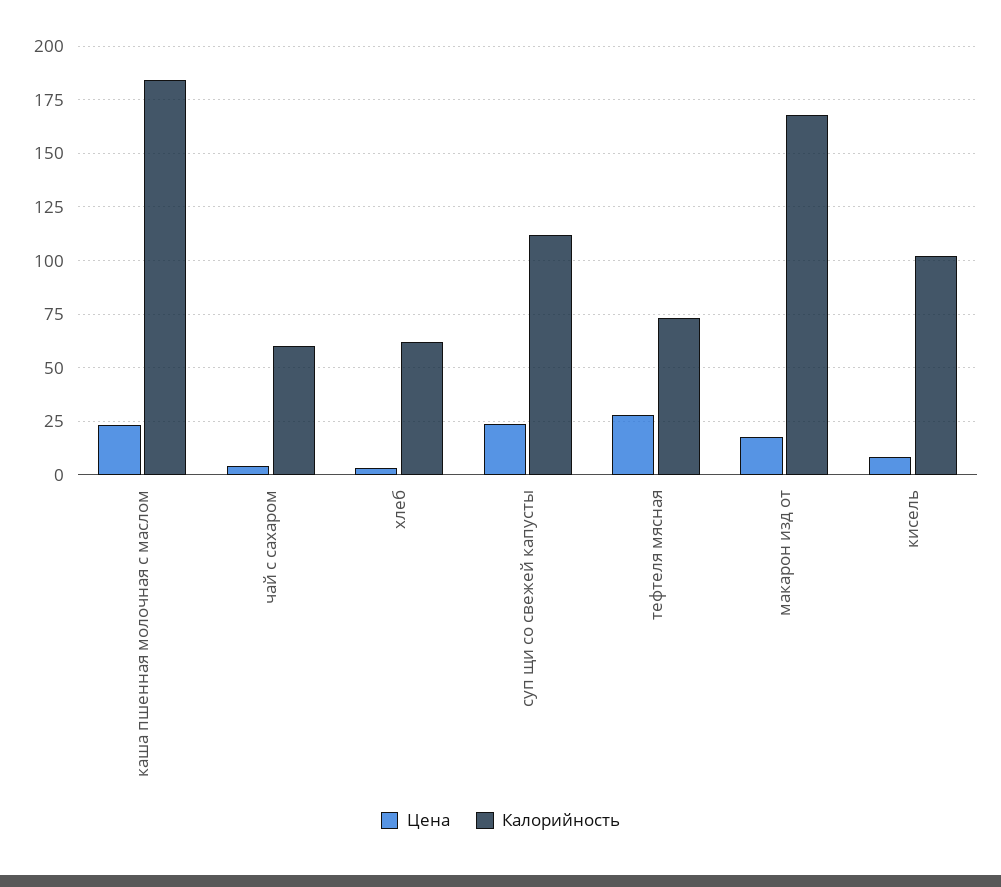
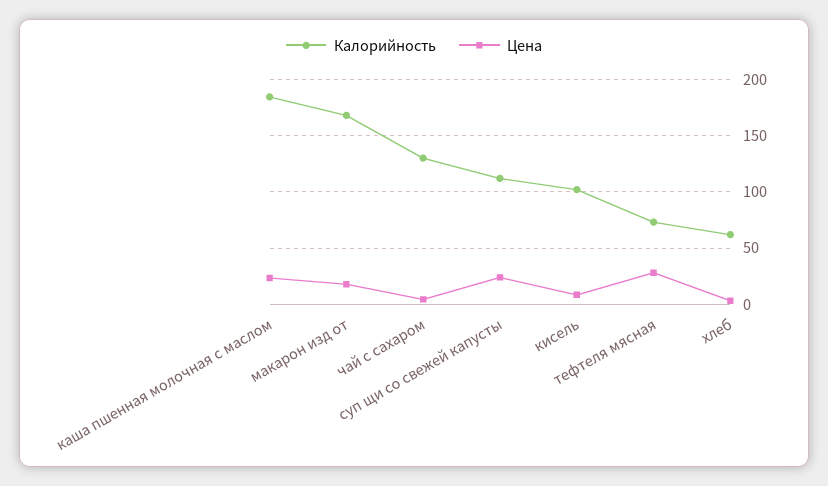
Калорийность, чай с сахаром: 60 -> 130

